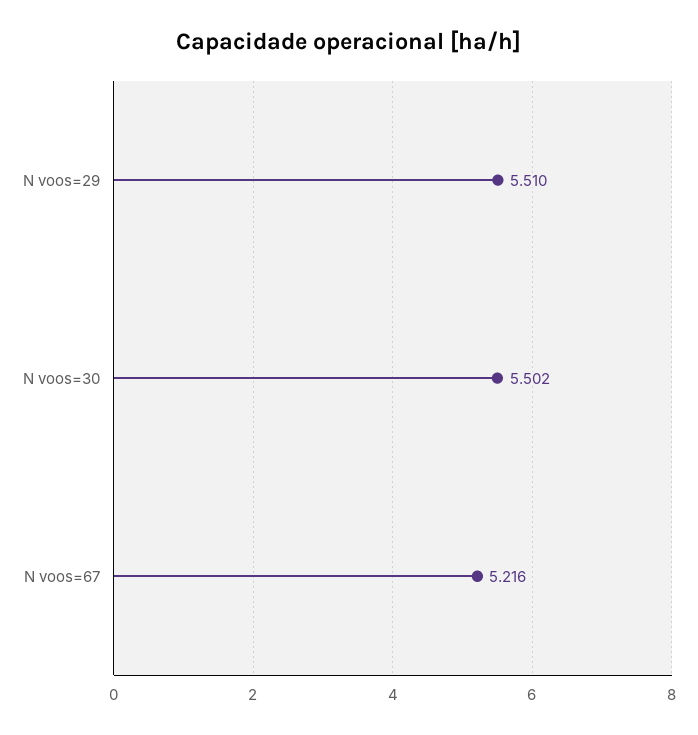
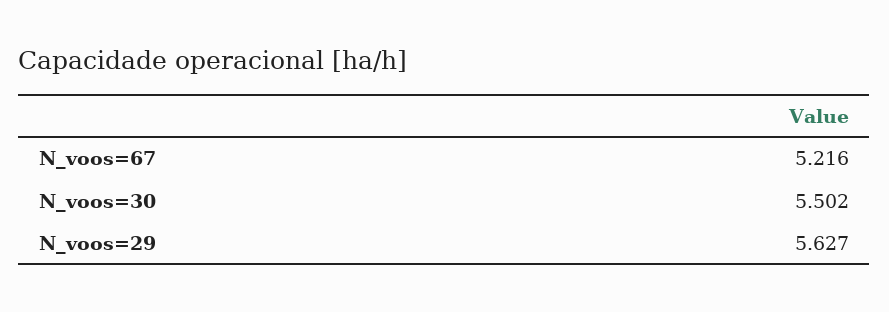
N voos=29: 5.51 -> 5.627

